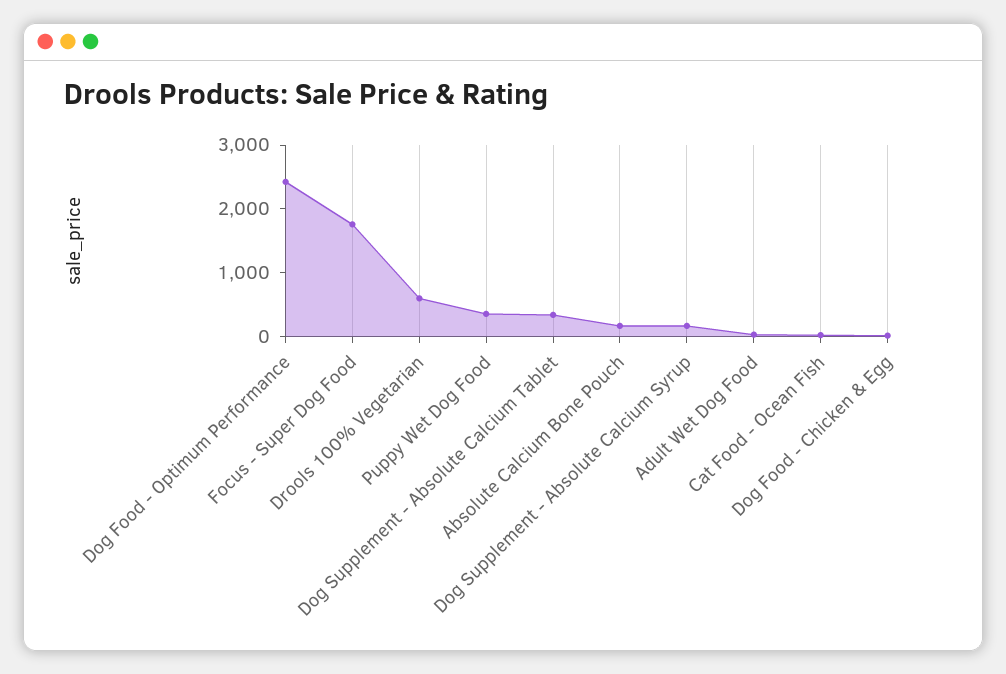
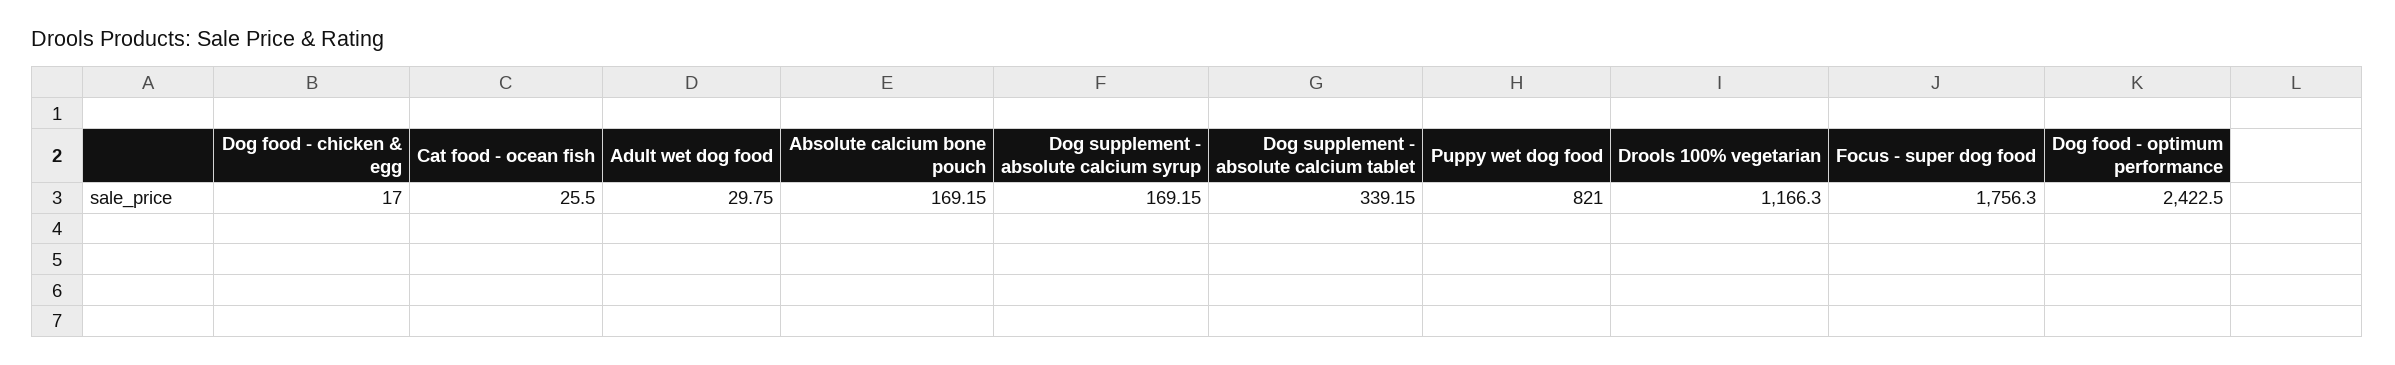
Drools 100% Vegetarian: 600 -> 1166.3
Puppy Wet Dog Food: 400 -> 821

